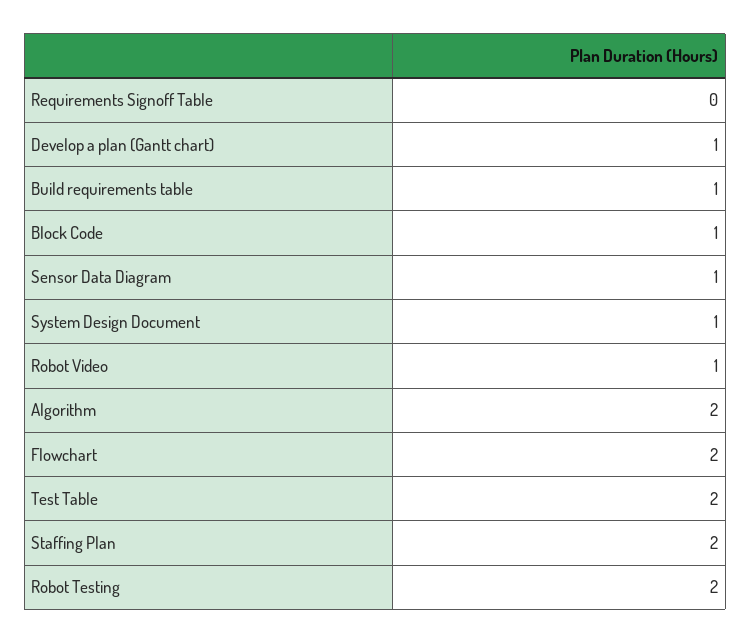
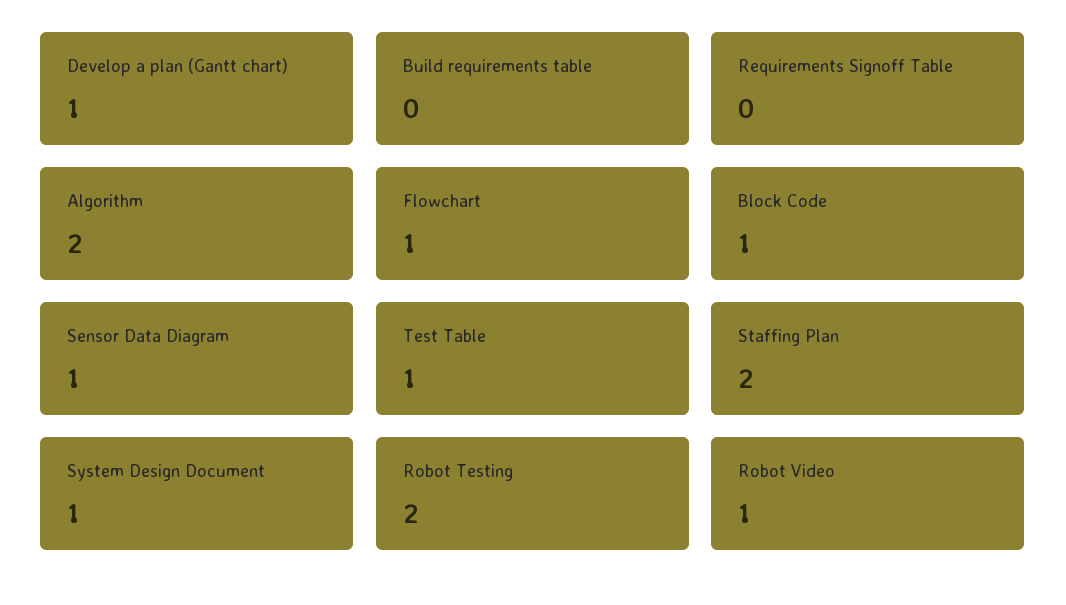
Build requirements table: 1 -> 0
Flowchart: 2 -> 1
Test Table: 2 -> 1

